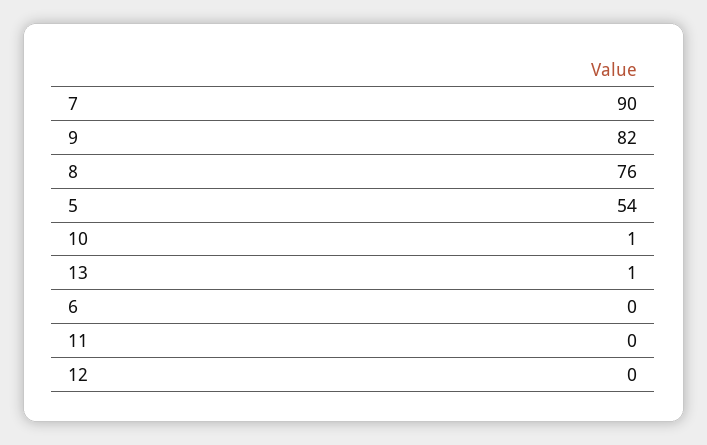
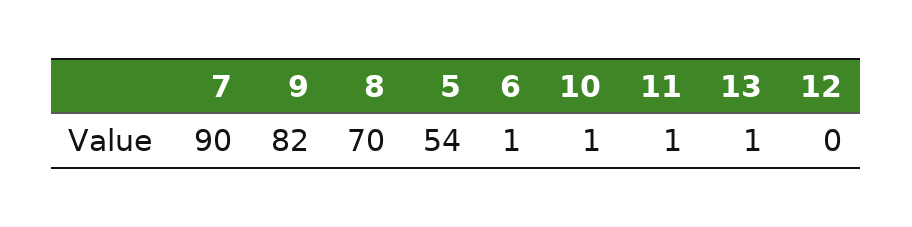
8: 76 -> 70
6: 0 -> 1
11: 0 -> 1

